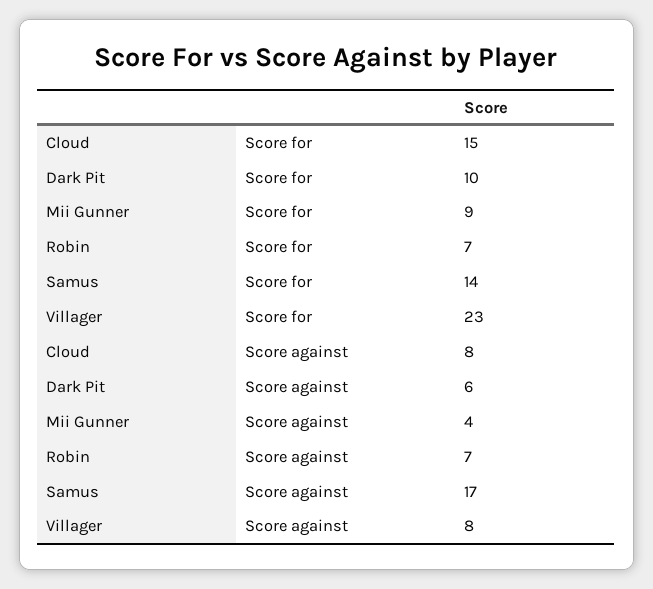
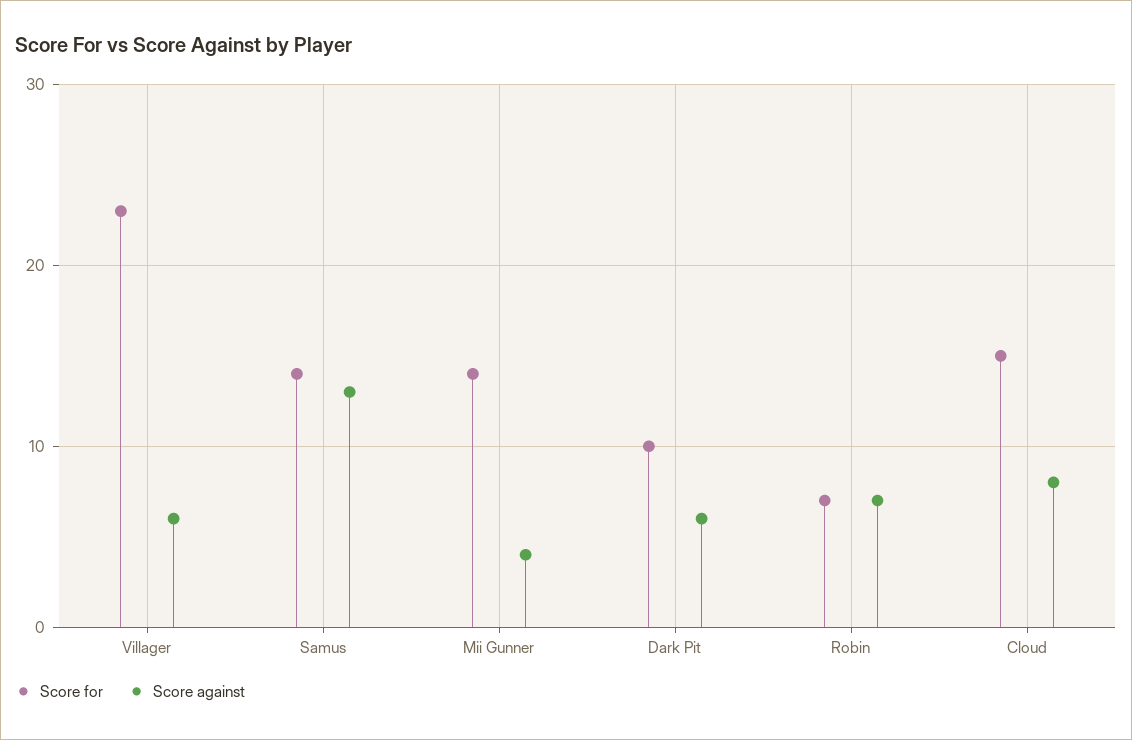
Score for, Mii Gunner: 9 -> 14
Score against, Samus: 17 -> 13
Score against, Villager: 8 -> 6

